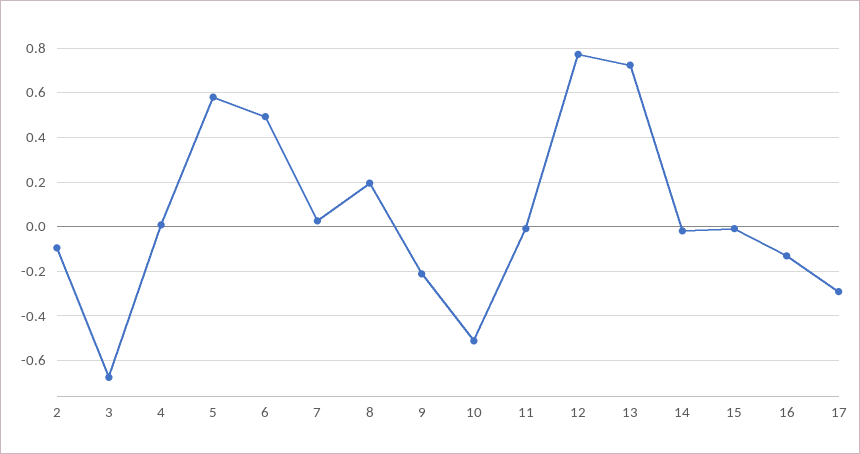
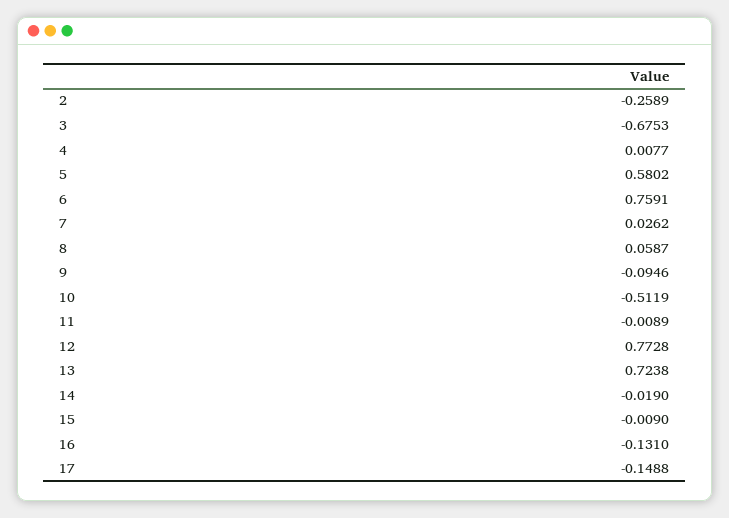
2: -0.1 -> -0.2589
6: 0.5 -> 0.7591
8: 0.2 -> 0.0587
9: -0.2 -> -0.0946
17: -0.3 -> -0.1488

